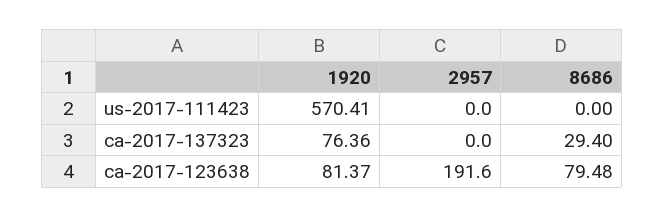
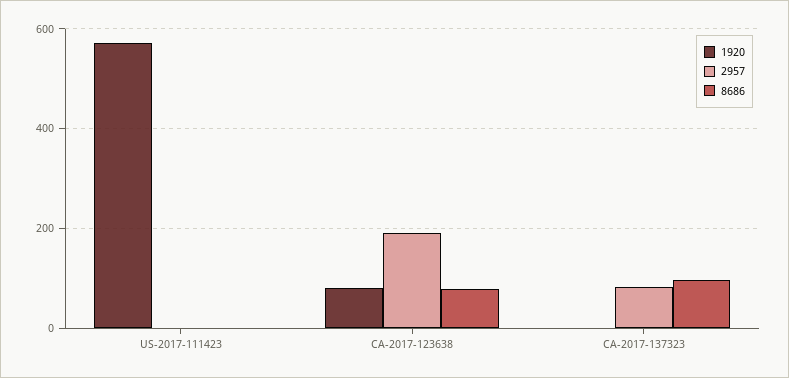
1920, ca-2017-137323: 76.36 -> 0
2957, ca-2017-137323: 0 -> 80
8686, ca-2017-137323: 29.4 -> 100

